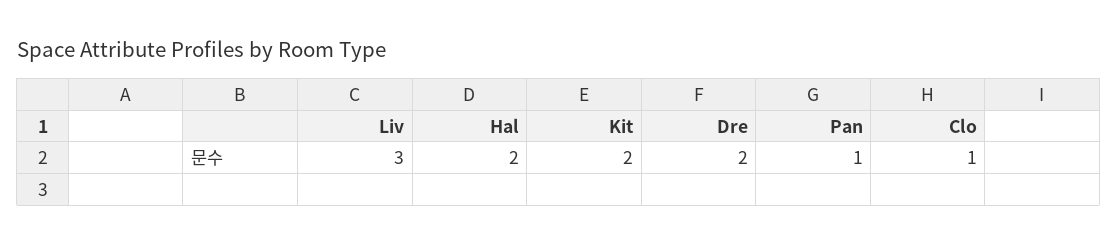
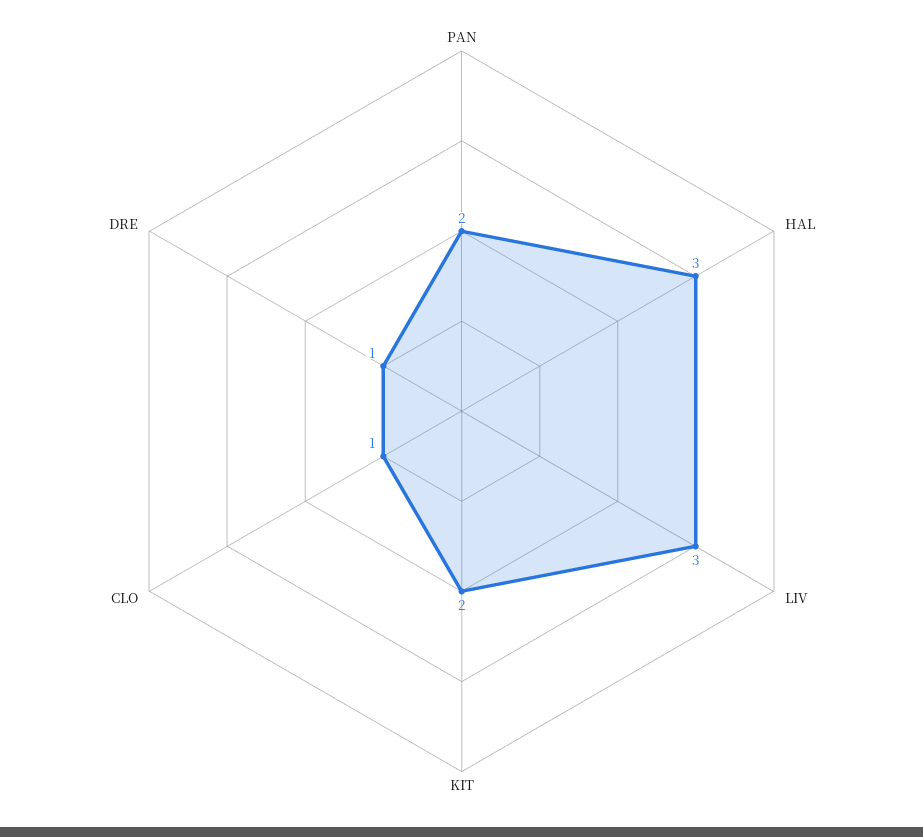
Hal: 2 -> 3
Dre: 2 -> 1
Pan: 1 -> 2

